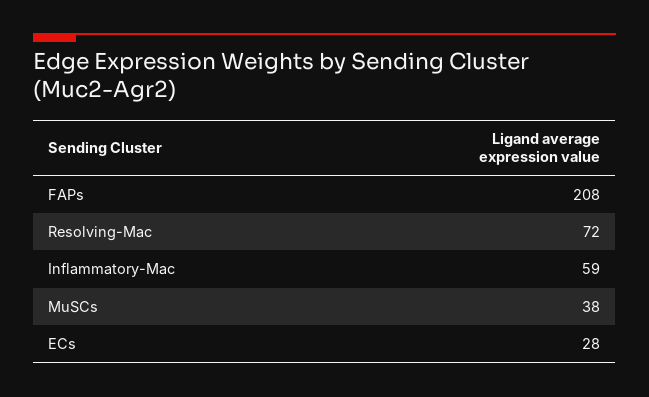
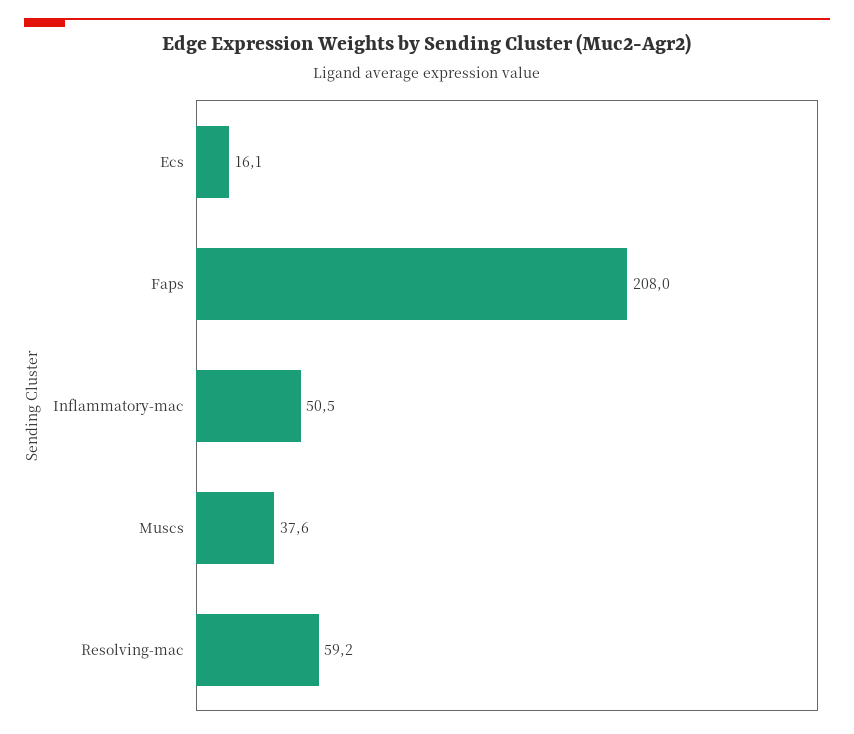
Resolving-Mac: 72 -> 59.2
Inflammatory-Mac: 59 -> 50.5
ECs: 28 -> 16.1

